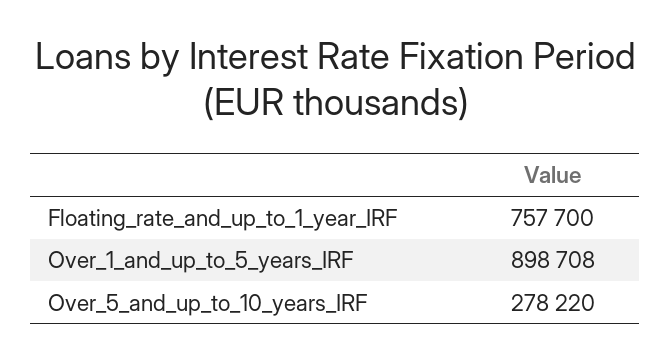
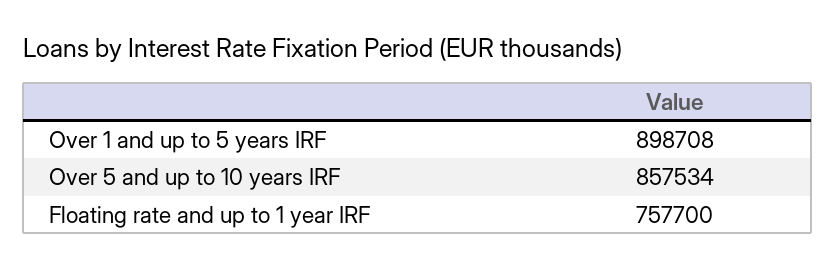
Over_5_and_up_to_10_years_IRF: 278220 -> 857534

